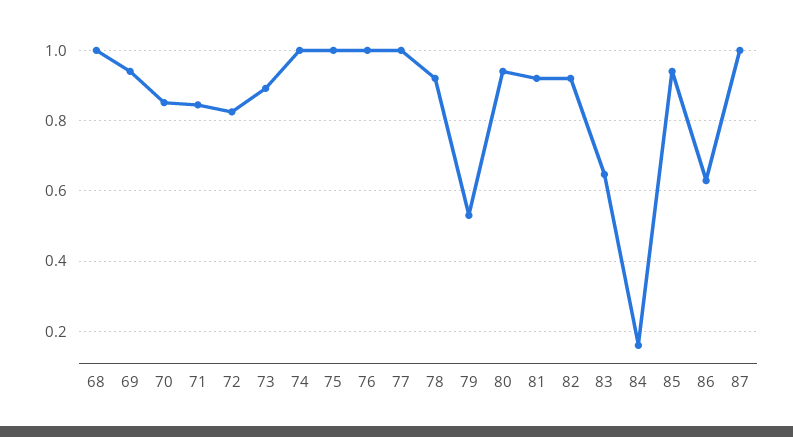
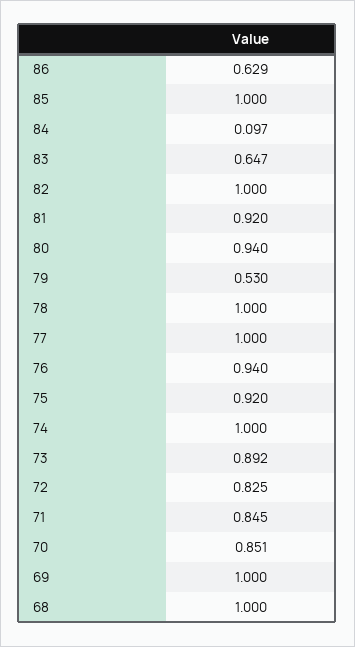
69: 0.94 -> 1
75: 1 -> 0.92
76: 1 -> 0.94
78: 0.92 -> 1
82: 0.92 -> 1
84: 0.16 -> 0.097
85: 0.94 -> 1
87: 1 -> none

